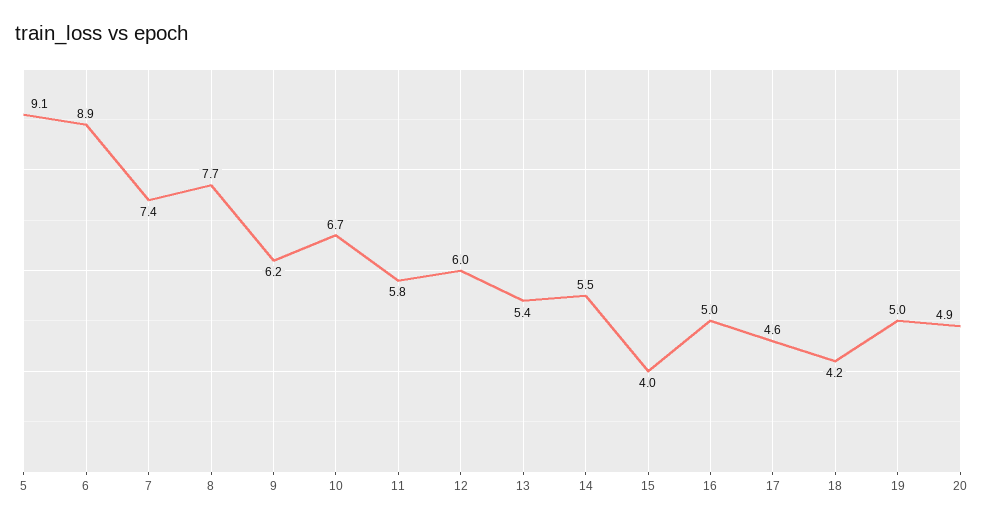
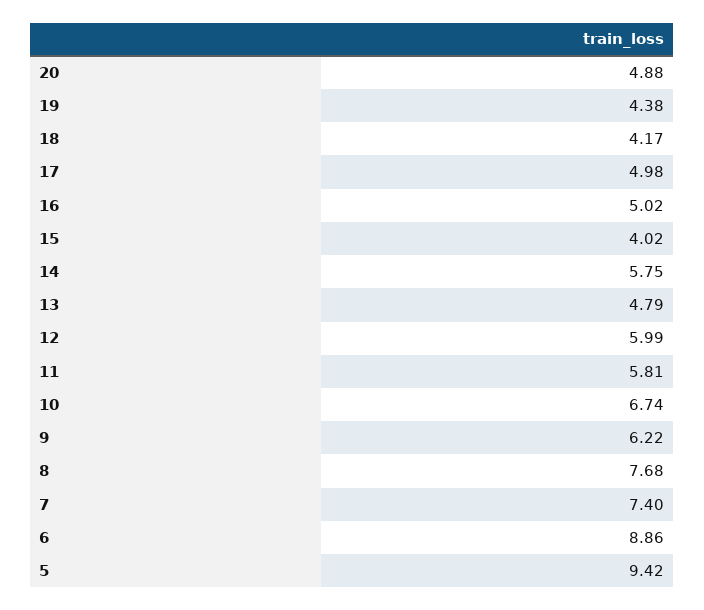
5: 9.1 -> 9.42
13: 5.4 -> 4.79
14: 5.5 -> 5.75
17: 4.6 -> 4.98
19: 5 -> 4.38

